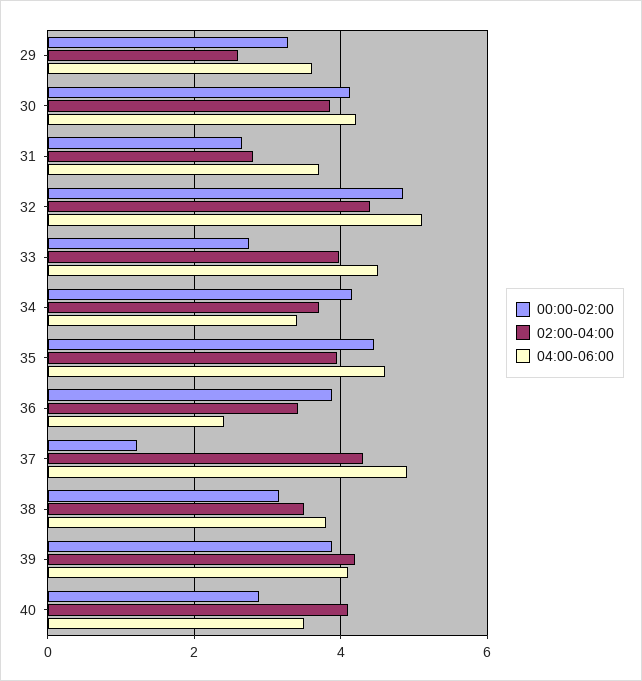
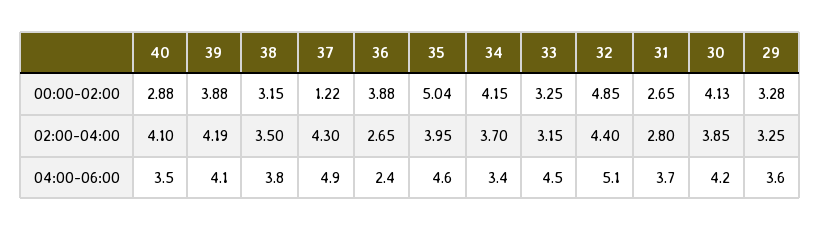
02:00-04:00, 29: 2.6 -> 3.25
00:00-02:00, 33: 2.8 -> 3.25
02:00-04:00, 33: 4 -> 3.15
00:00-02:00, 35: 4.4 -> 5.04
02:00-04:00, 36: 3.4 -> 2.65

